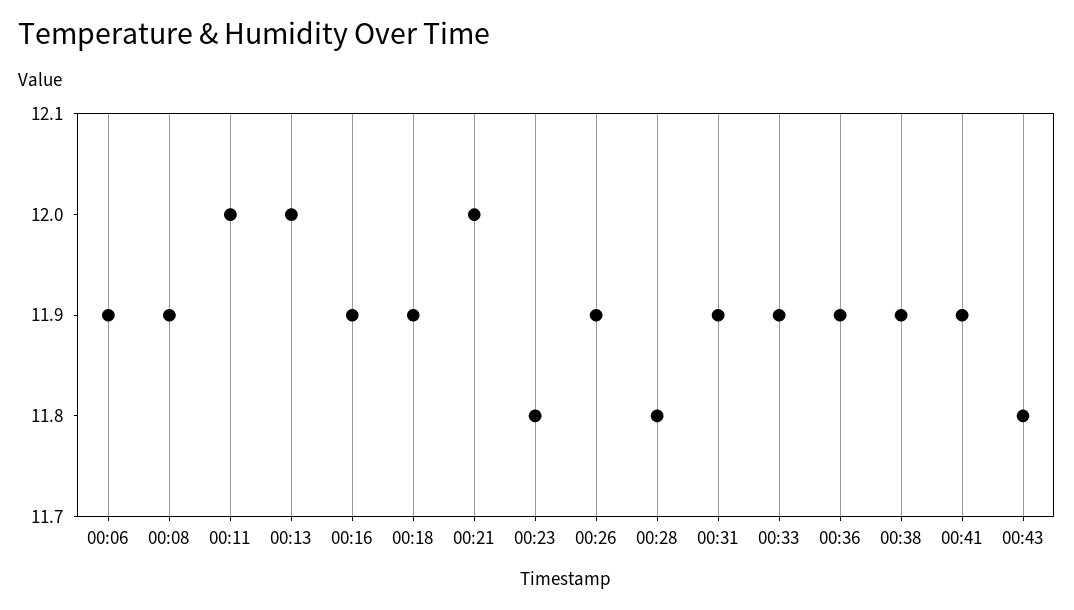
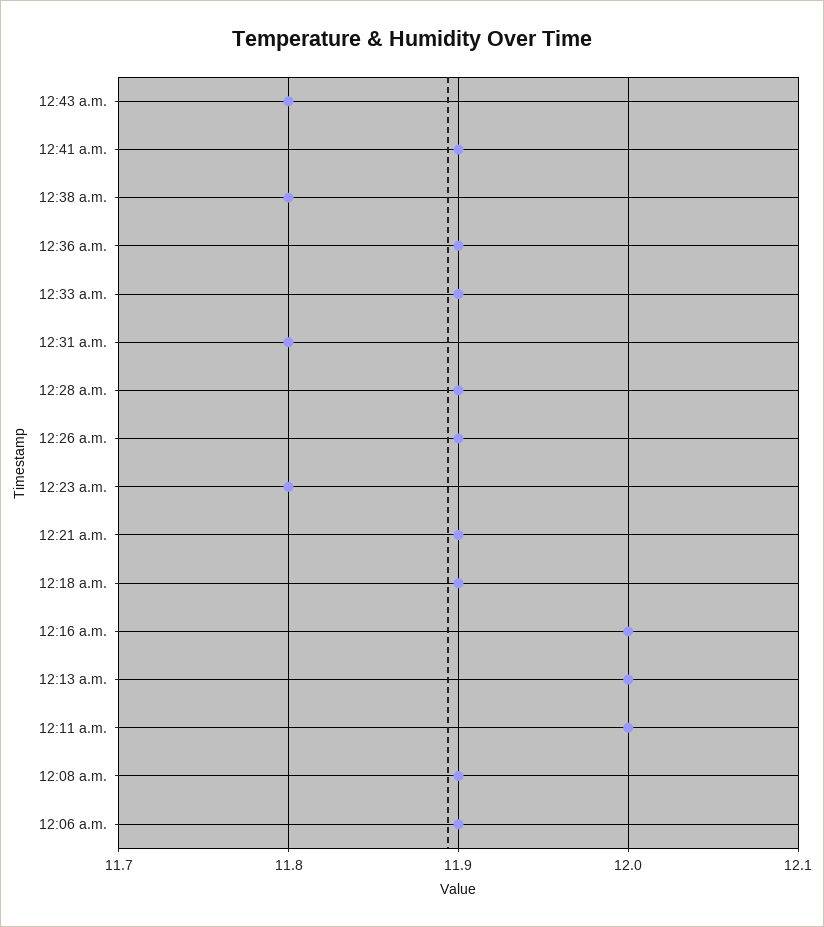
00:16: 11.9 -> 12
00:21: 12 -> 11.9
00:28: 11.8 -> 11.9
00:31: 11.9 -> 11.8
00:38: 11.9 -> 11.8

